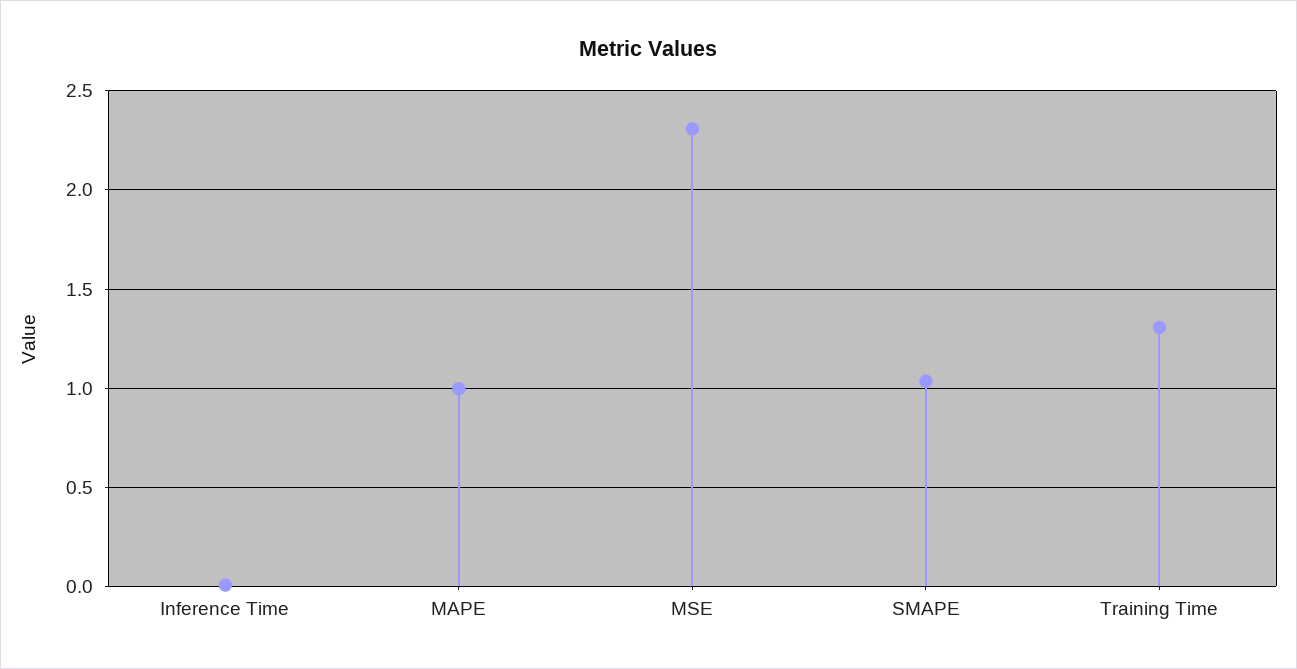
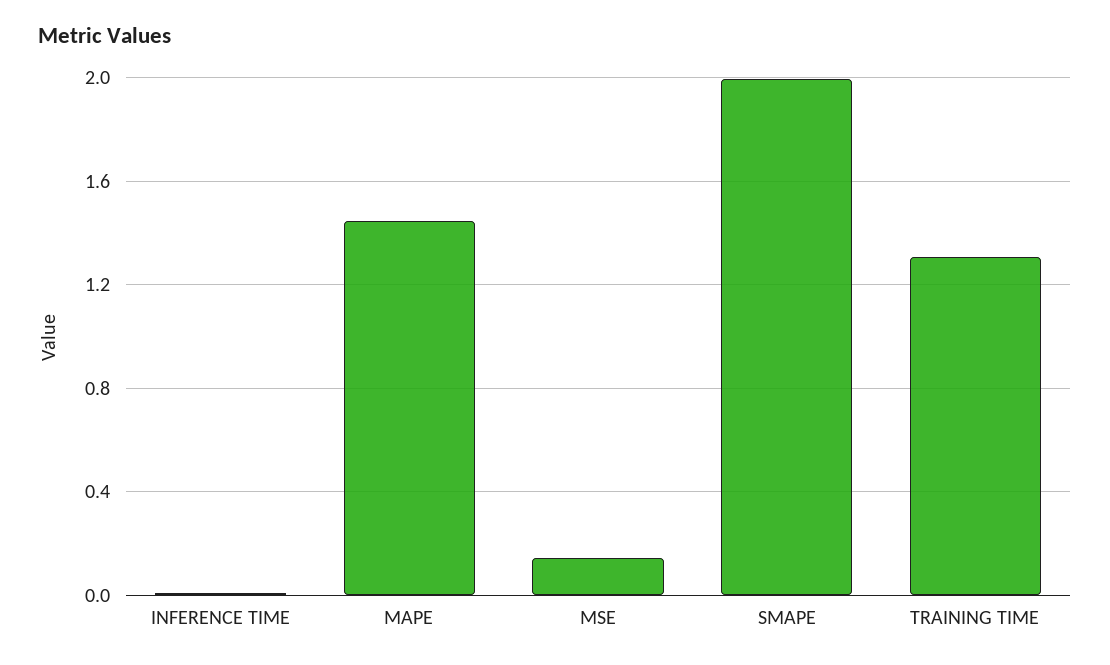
MAPE: 1 -> 1.45
MSE: 2.3 -> 0.15
SMAPE: 1.05 -> 2

